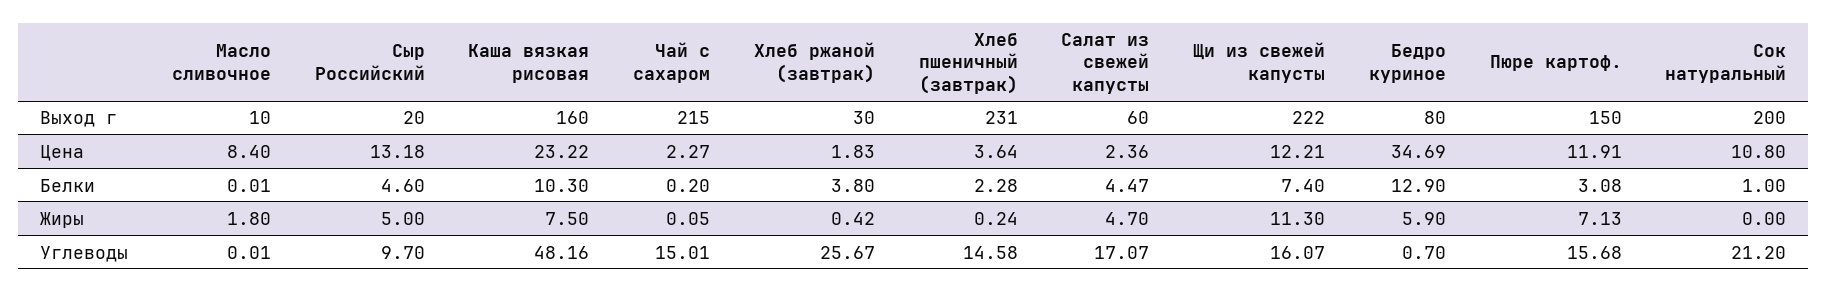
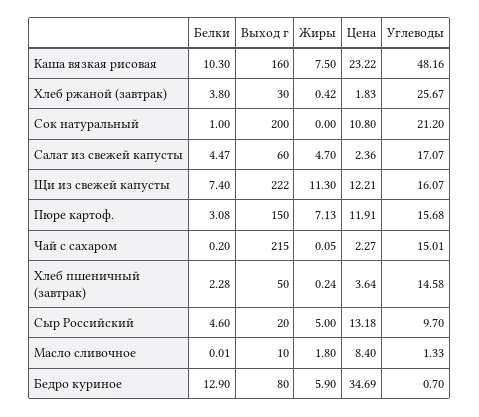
Хлеб пшеничный (завтрак), Выход г: 231 -> 50
Масло сливочное, Углеводы: 0.01 -> 1.33

